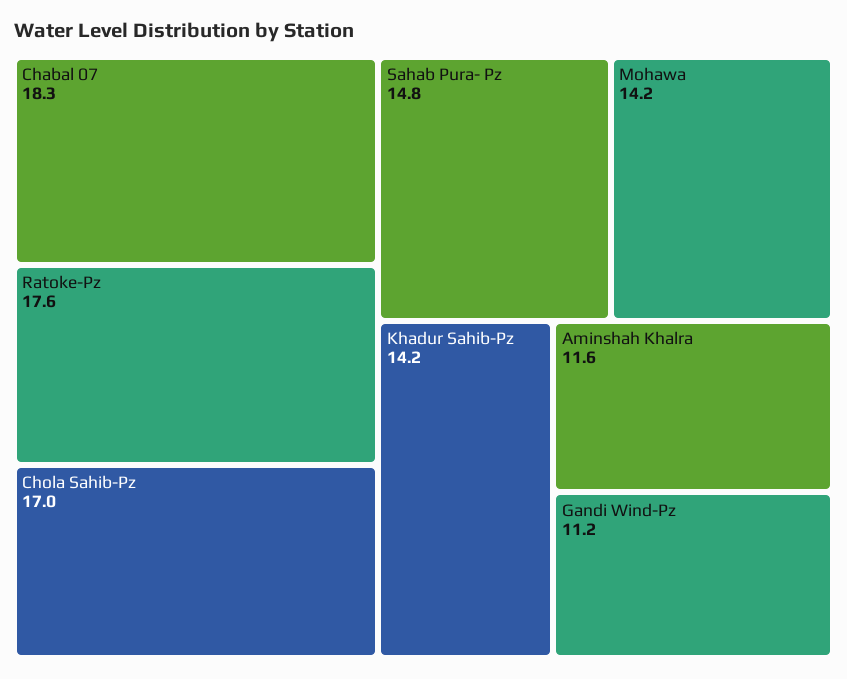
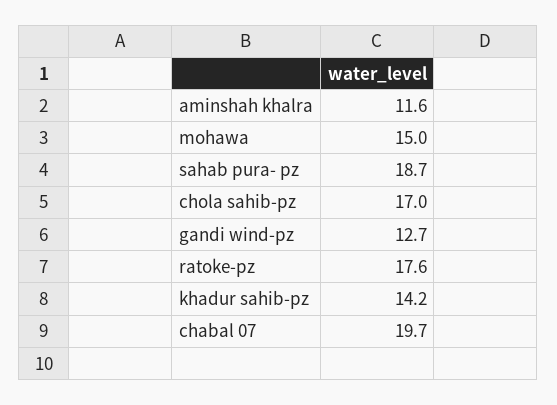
Chabal 07: 18.3 -> 19.7
Sahab Pura- Pz: 14.8 -> 18.7
Mohawa: 14.2 -> 15
Gandi Wind-Pz: 11.2 -> 12.7

